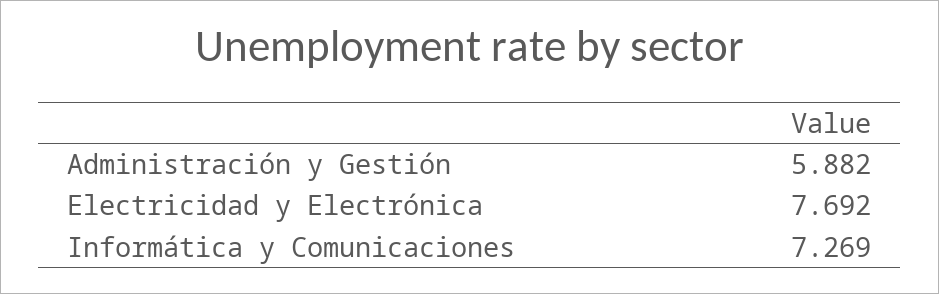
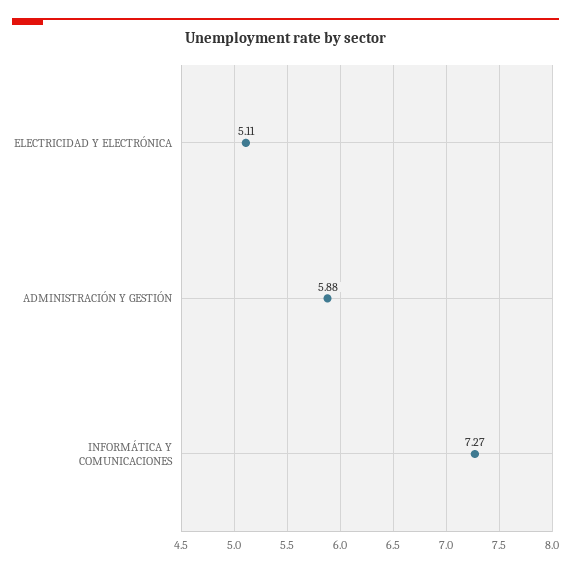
Electricidad y Electrónica: 7.692 -> 5.11

